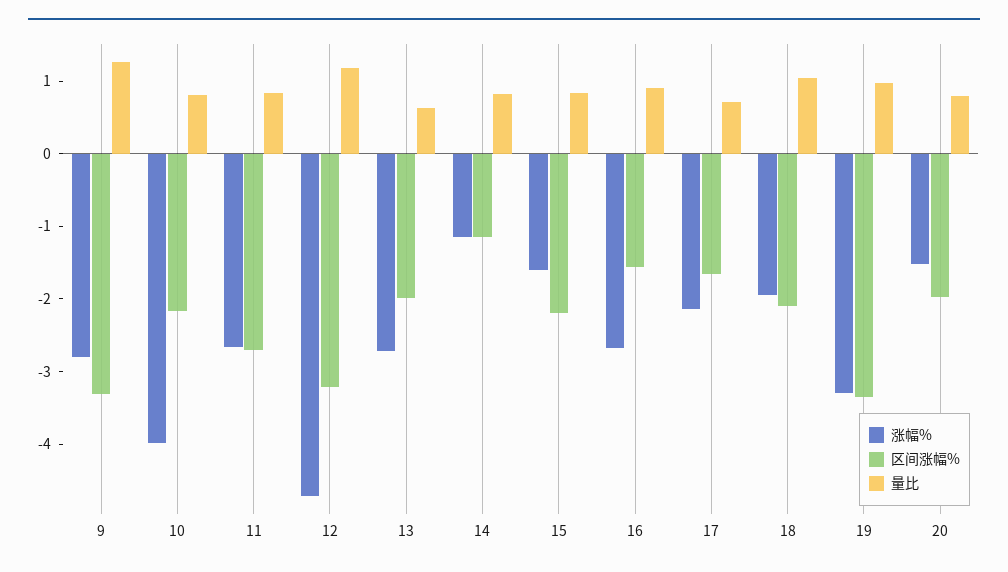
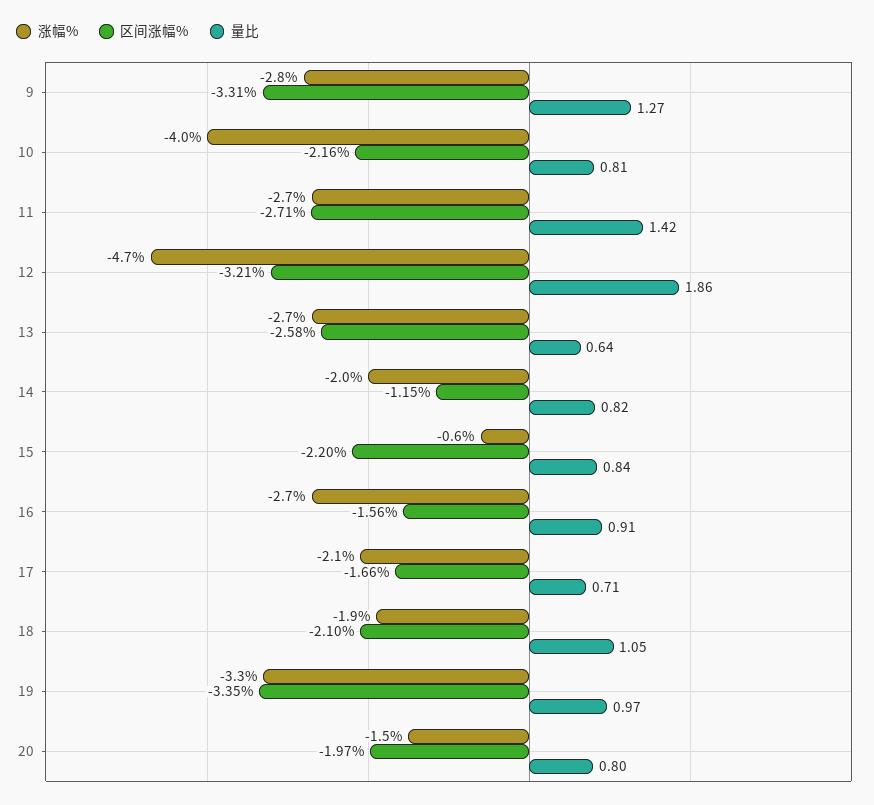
量比, 11: 0.8 -> 1.42
量比, 12: 1.2 -> 1.86
区间涨幅%, 13: -2 -> -2.58
涨幅%, 14: -1.2 -> -2
涨幅%, 15: -1.6 -> -0.6

